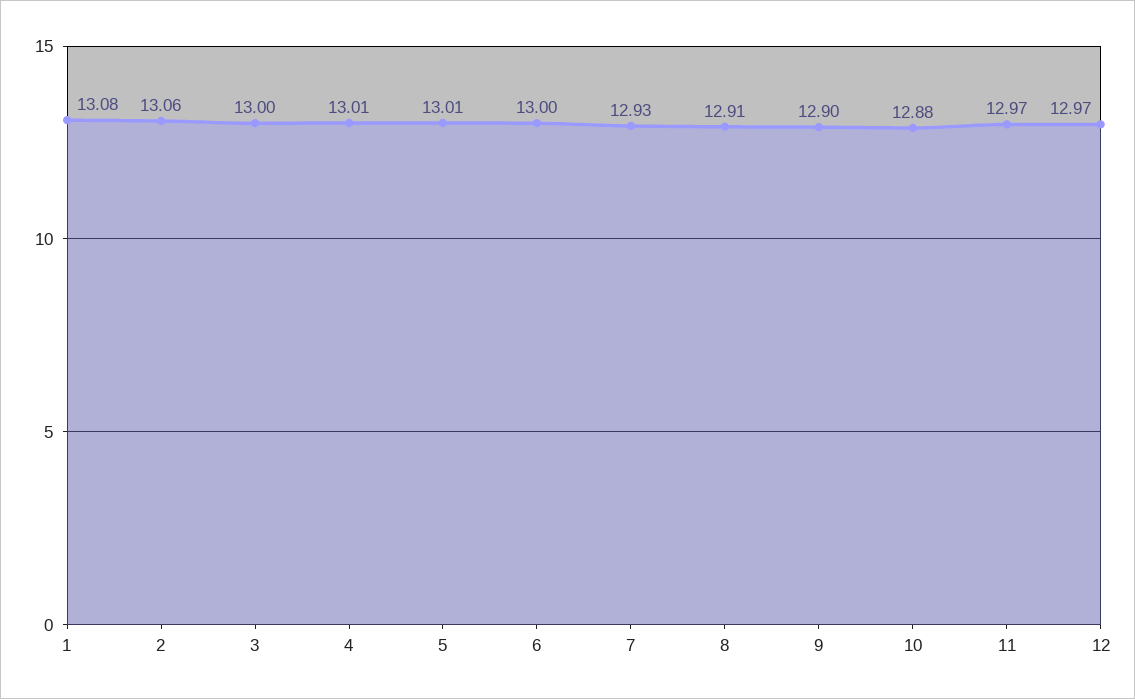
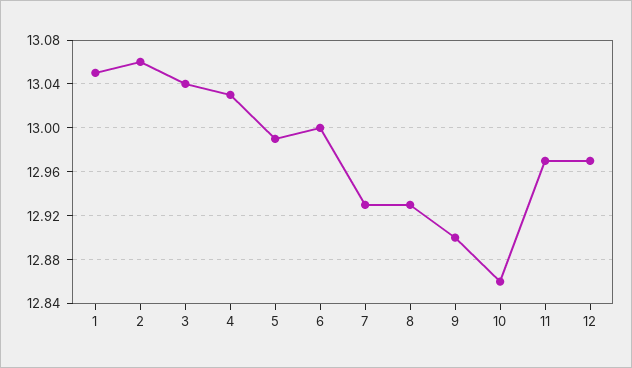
1: 13.08 -> 13.05
3: 13 -> 13.04
4: 13.01 -> 13.03
5: 13.01 -> 12.99
8: 12.91 -> 12.93
10: 12.88 -> 12.86

